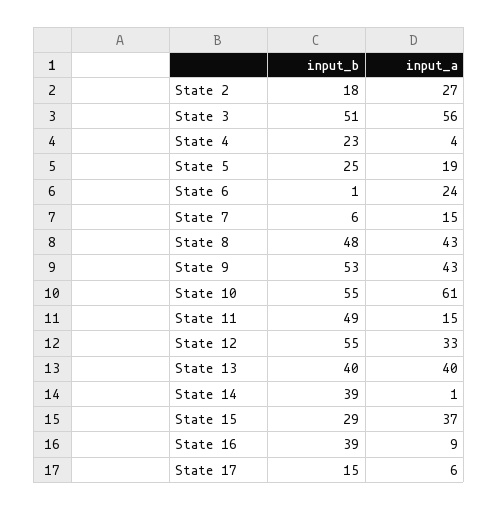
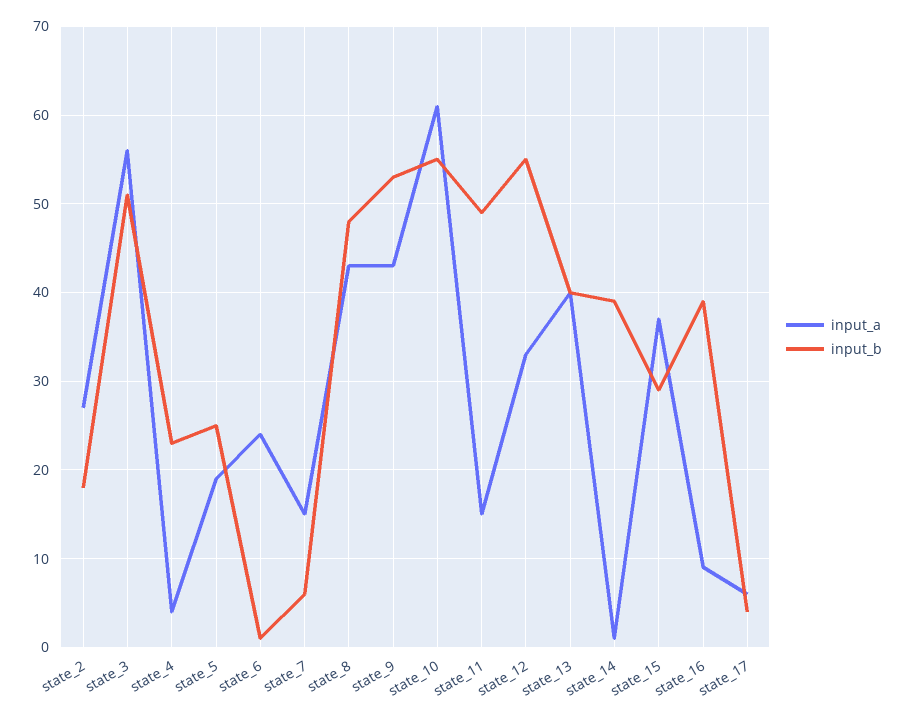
input_b, State 17: 15 -> 4

